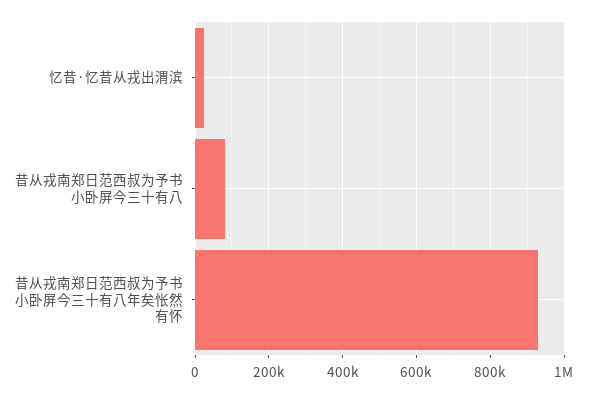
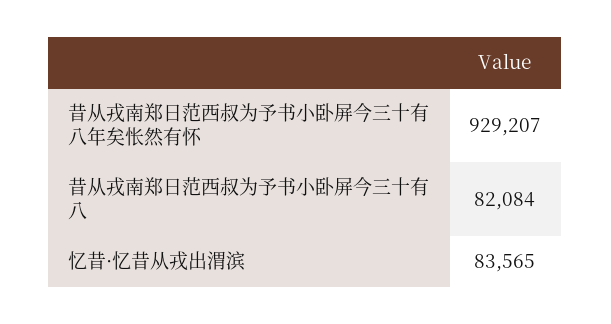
忆昔·忆昔从戎出渭滨: 20000 -> 83565

